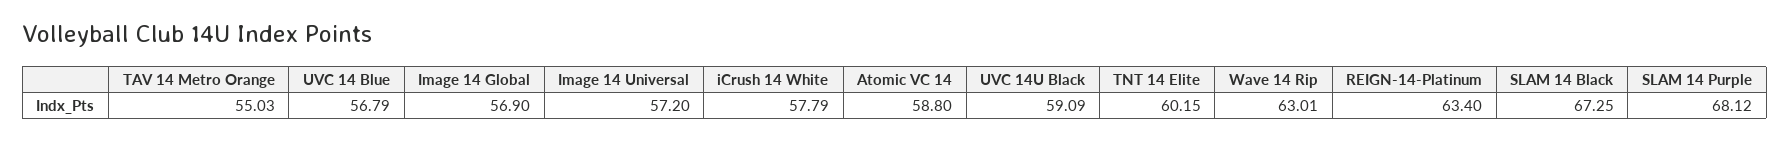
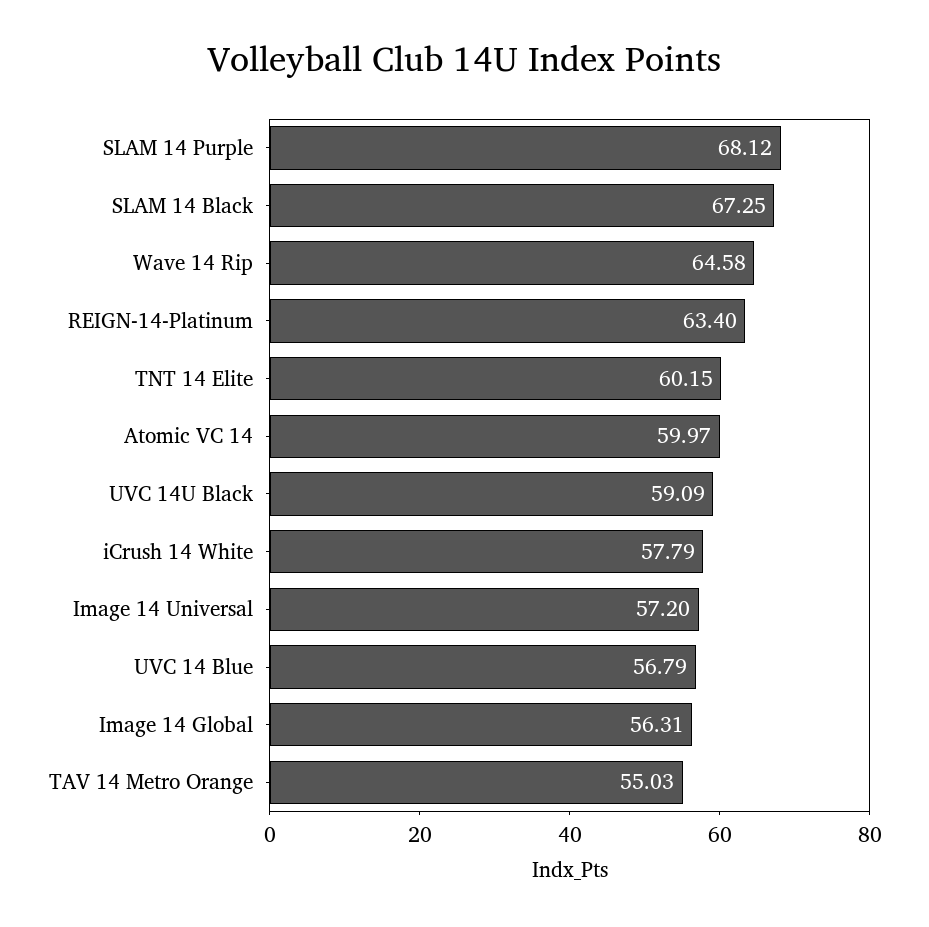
Image 14 Global: 56.9 -> 56.31
Atomic VC 14: 58.8 -> 59.97
Wave 14 Rip: 63.01 -> 64.58

